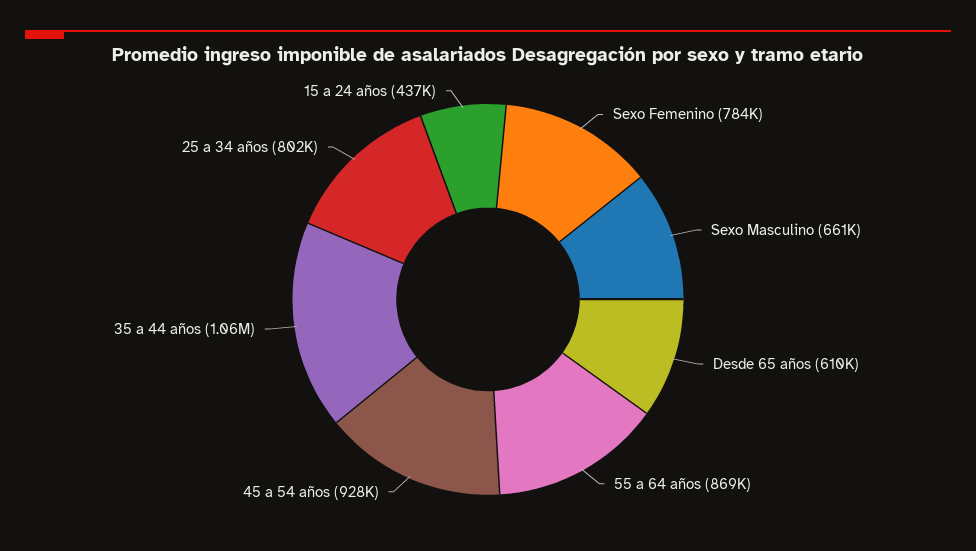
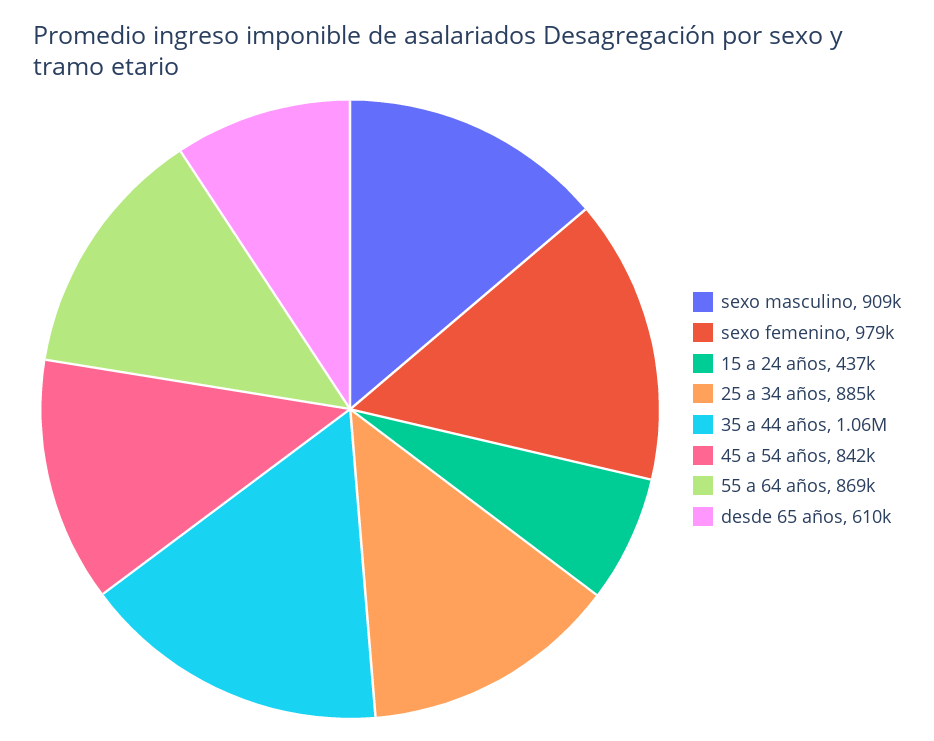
Sexo Femenino: 784000 -> 979000
Sexo Masculino: 661000 -> 909000
45 a 54 años: 928000 -> 842000
25 a 34 años: 802000 -> 885000

